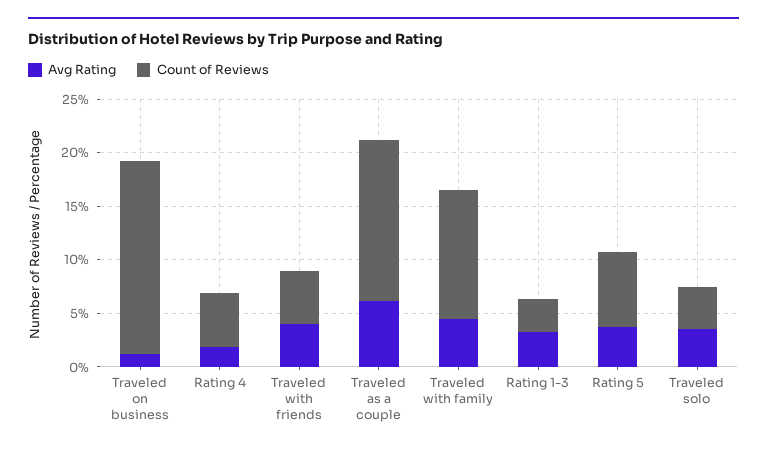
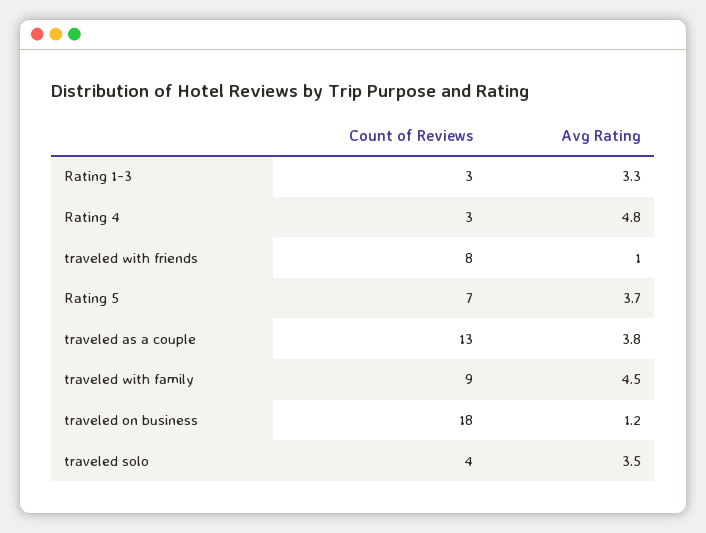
Avg Rating, Rating 4: 2 -> 4.8
Count of Reviews, Rating 4: 5 -> 3
Avg Rating, Traveled with friends: 4 -> 1
Count of Reviews, Traveled with friends: 5 -> 8
Avg Rating, Traveled as a couple: 6 -> 3.8
Count of Reviews, Traveled as a couple: 15 -> 13
Count of Reviews, Traveled with family: 12 -> 9

